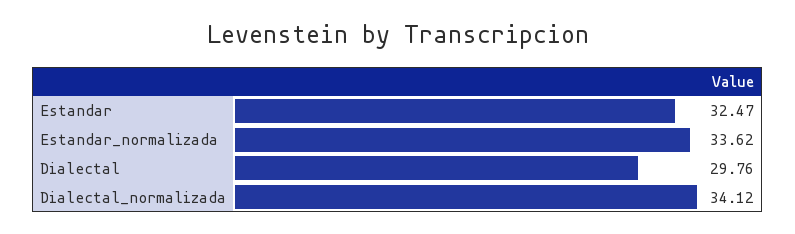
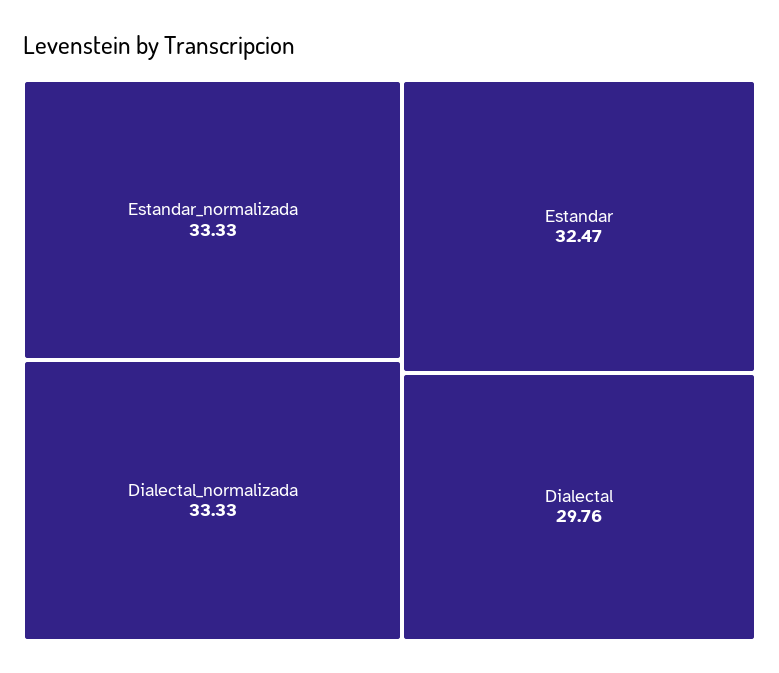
Estandar_normalizada: 33.62 -> 33.33
Dialectal_normalizada: 34.12 -> 33.33

